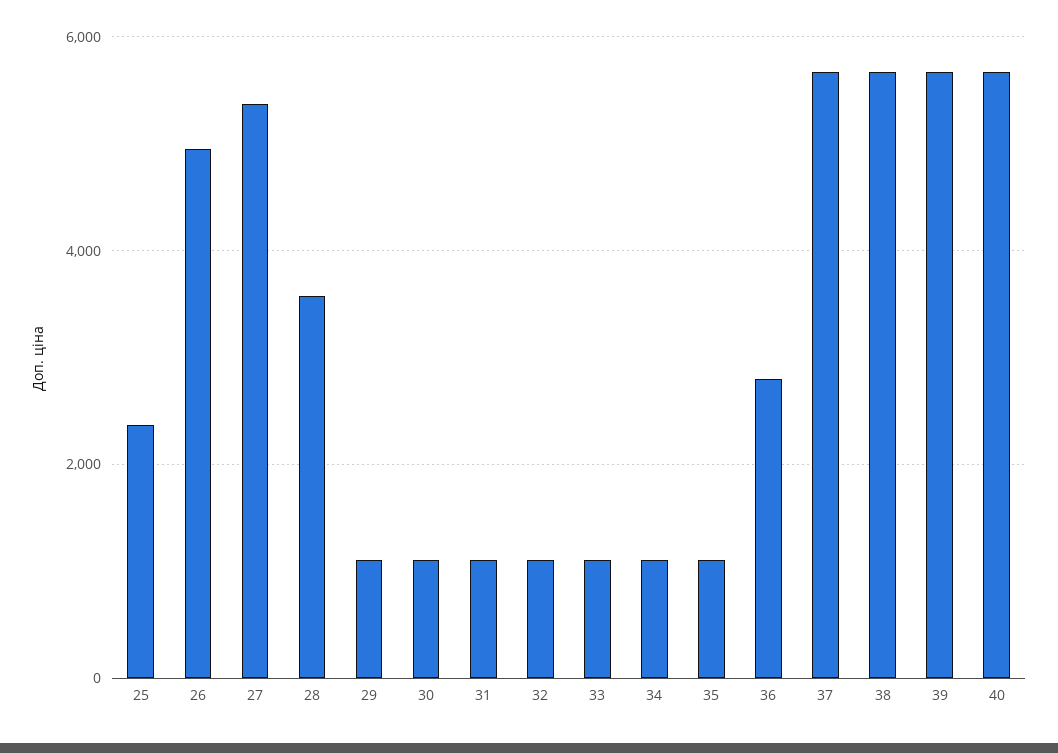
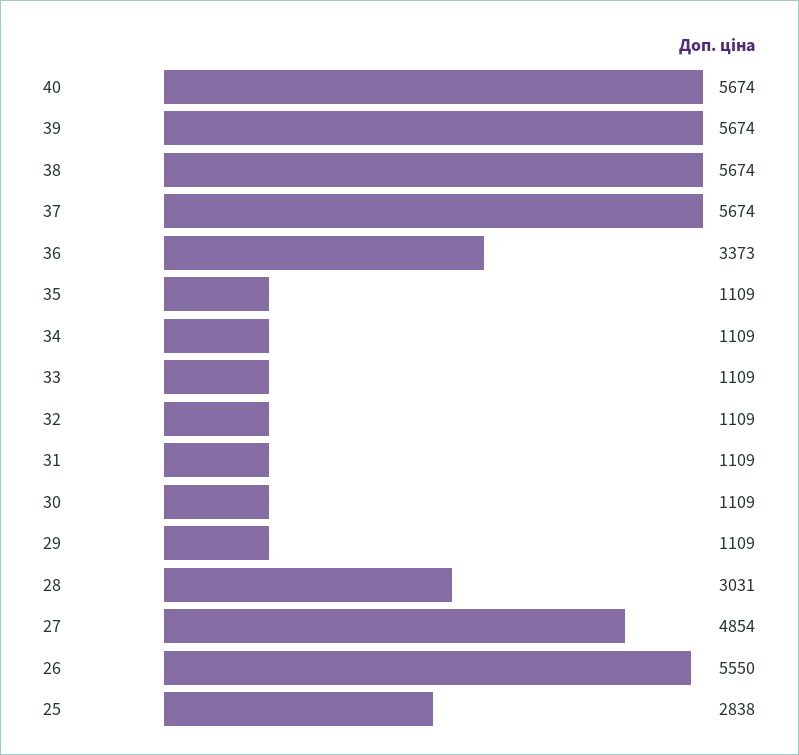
25: 2400 -> 2838
26: 5000 -> 5550
27: 5400 -> 4854
28: 3600 -> 3031
36: 2800 -> 3373

